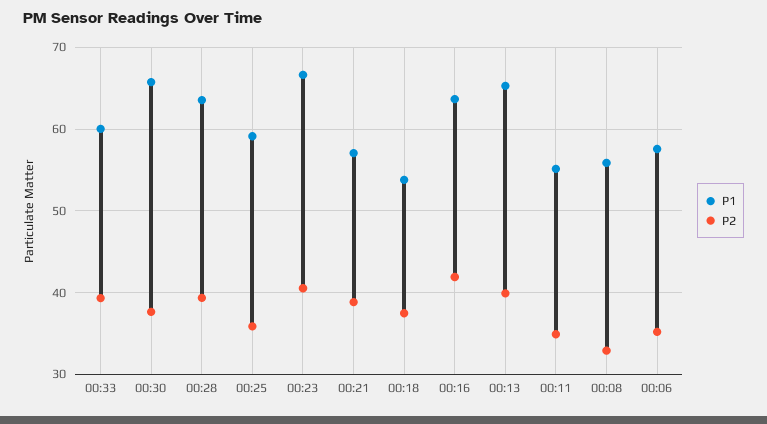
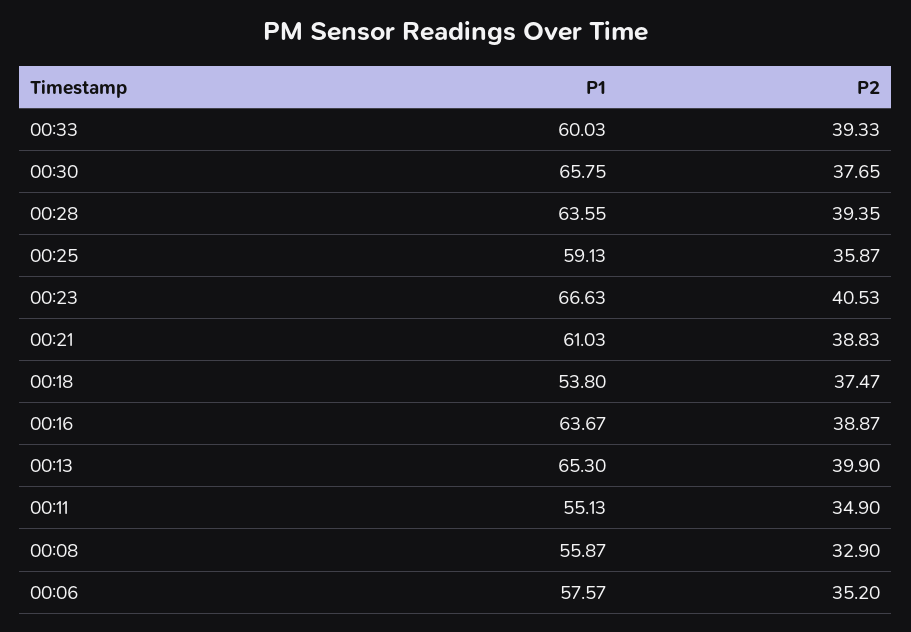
P1, 00:21: 57 -> 61.03
P2, 00:16: 42 -> 38.87

